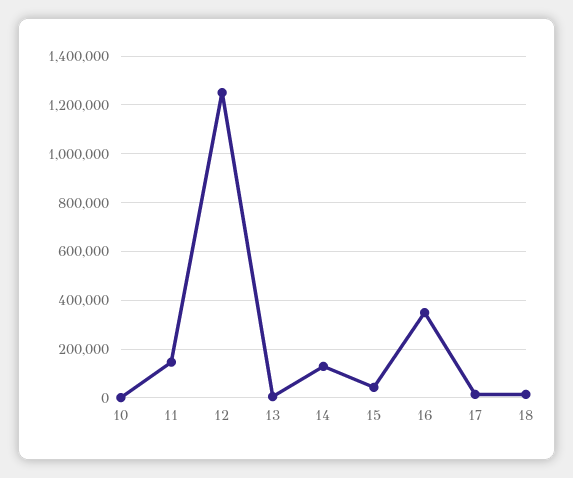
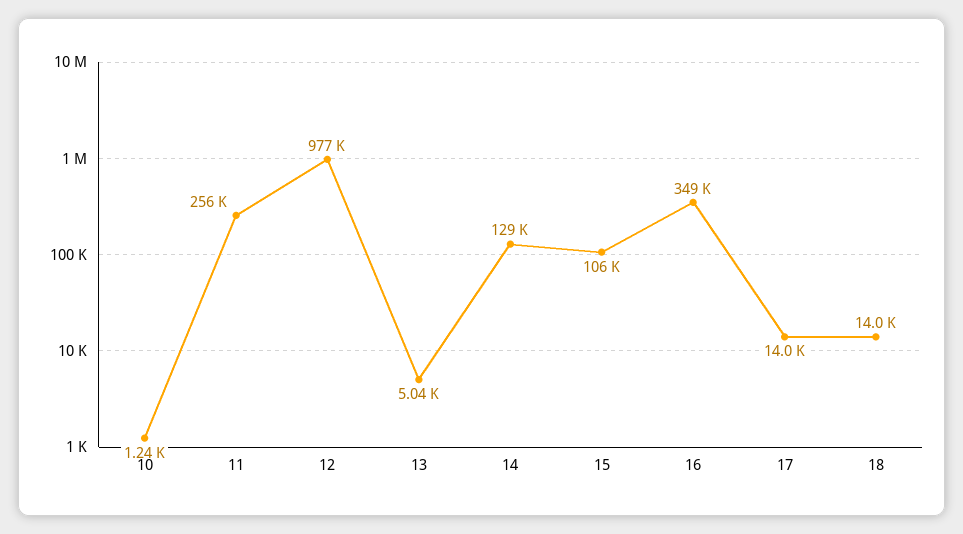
11: 150000 -> 256000
12: 1250000 -> 977000
15: 50000 -> 106000

